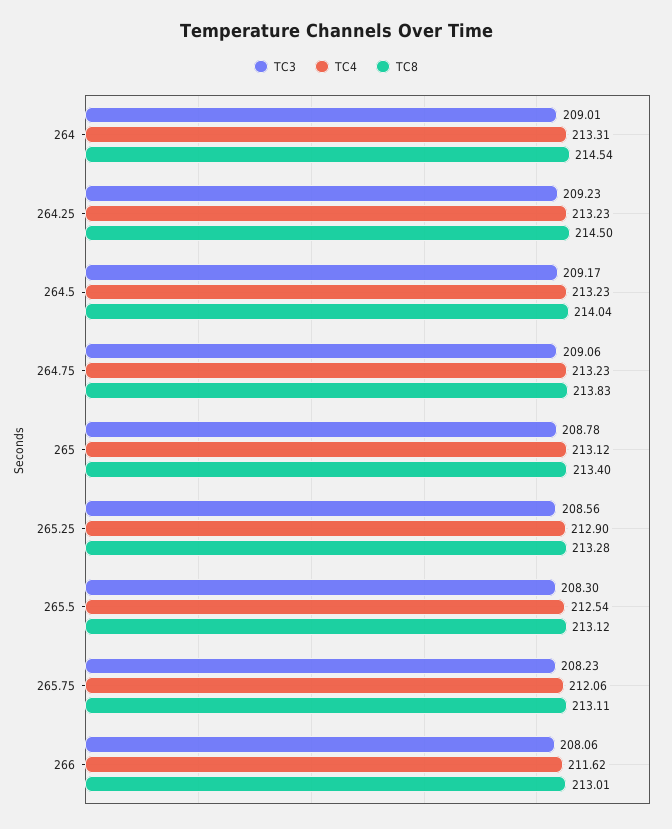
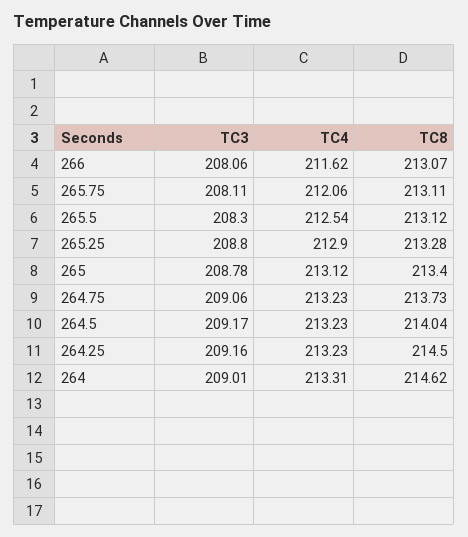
TC8, 264: 214.54 -> 214.62
TC3, 264.25: 209.23 -> 209.16
TC8, 264.75: 213.83 -> 213.73
TC3, 265.25: 208.56 -> 208.8
TC3, 265.75: 208.23 -> 208.11
TC8, 266: 213.01 -> 213.07

